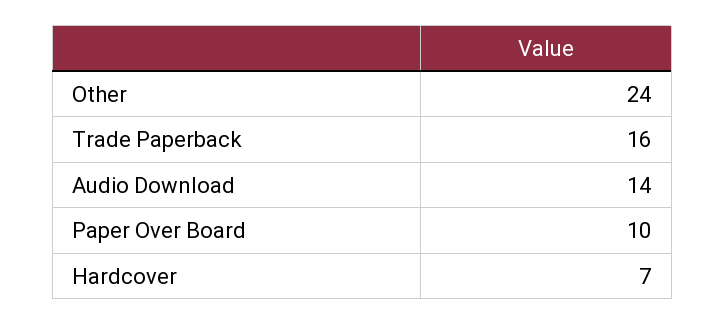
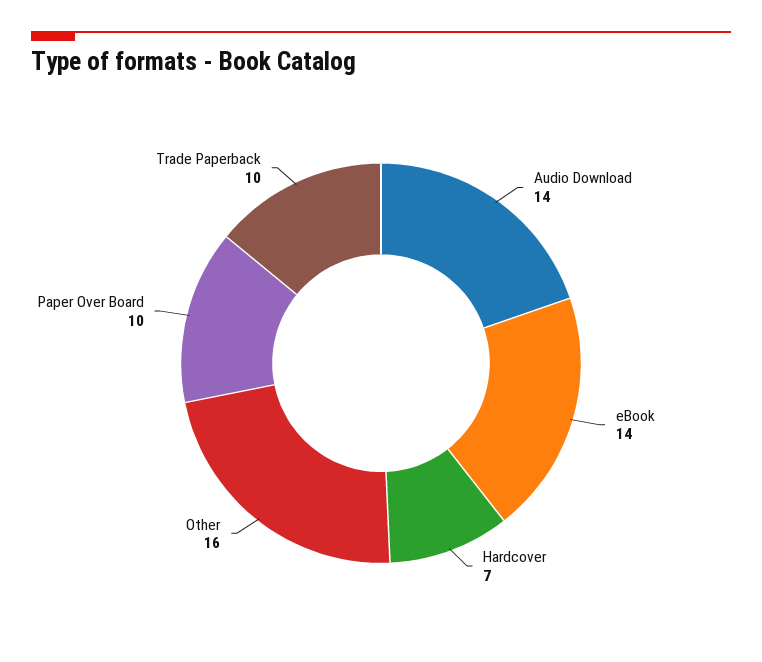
Other: 24 -> 16
Trade Paperback: 16 -> 10
eBook: none -> 14

